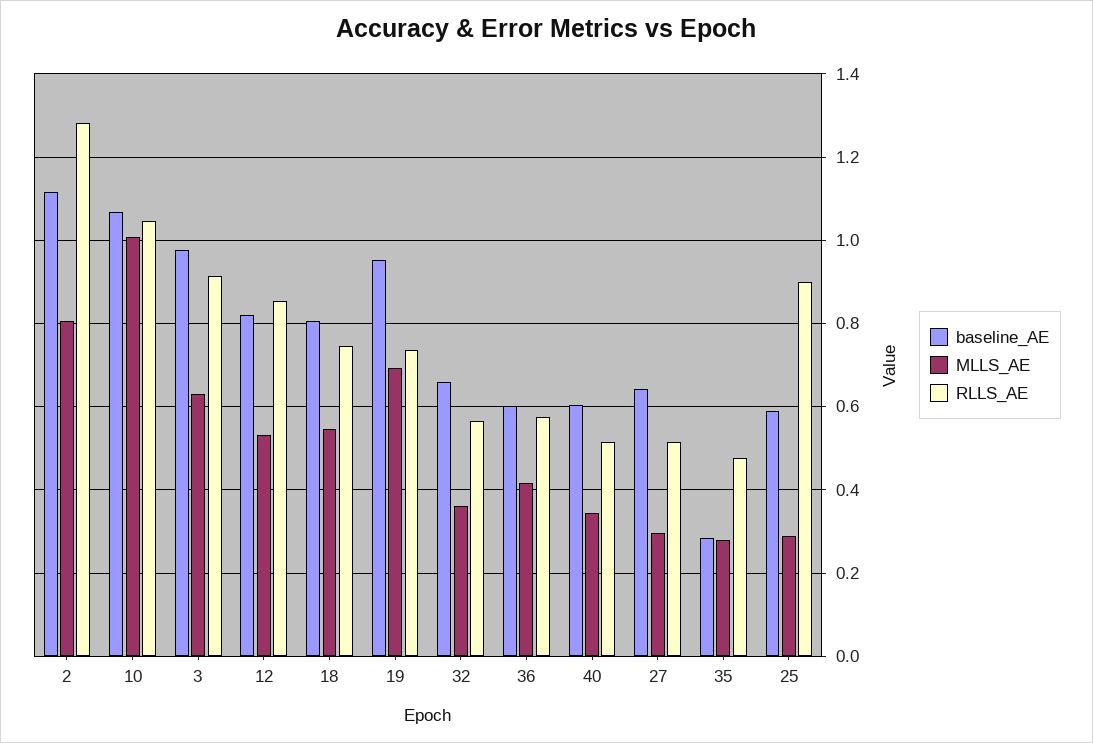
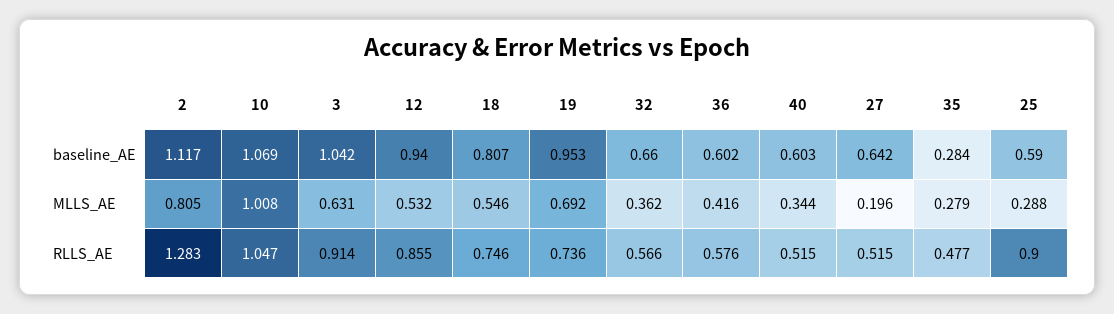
baseline_AE, 3: 0.98 -> 1.042
baseline_AE, 12: 0.82 -> 0.94
MLLS_AE, 27: 0.3 -> 0.196

